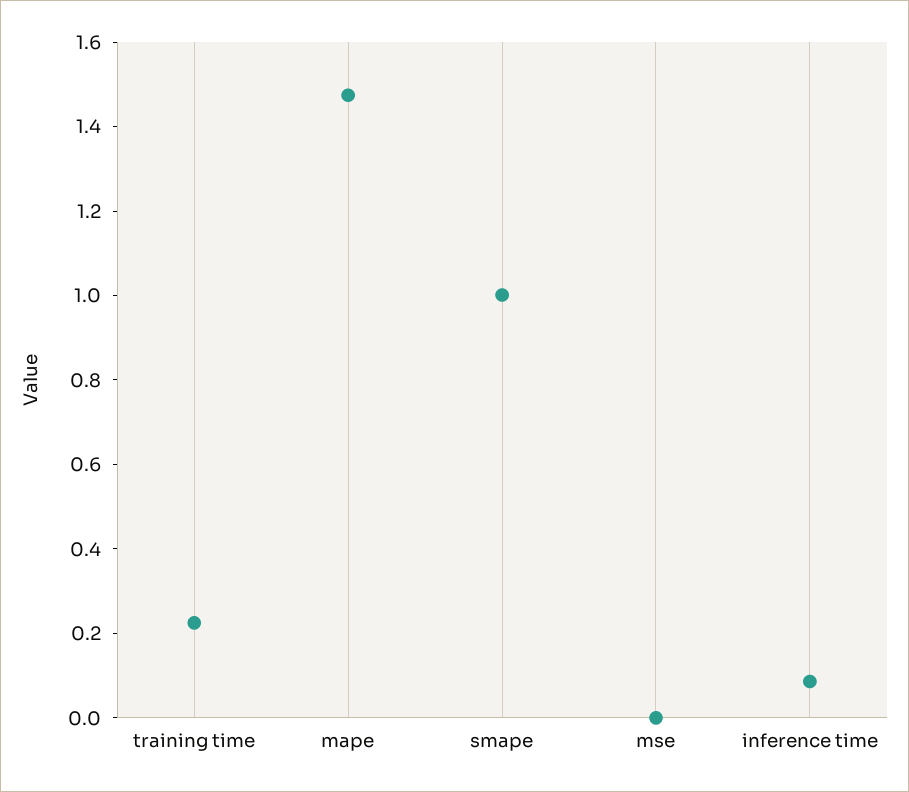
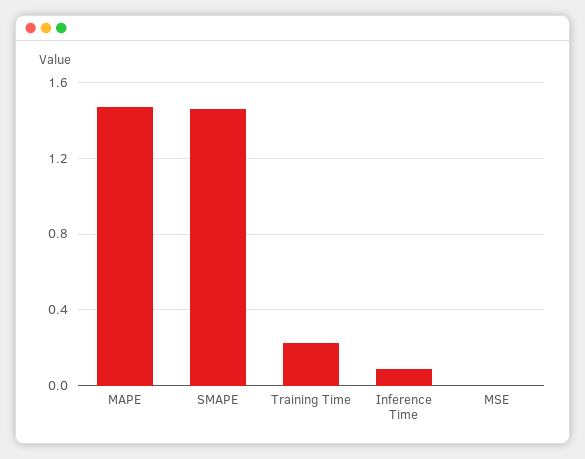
smape: 1 -> 1.45

